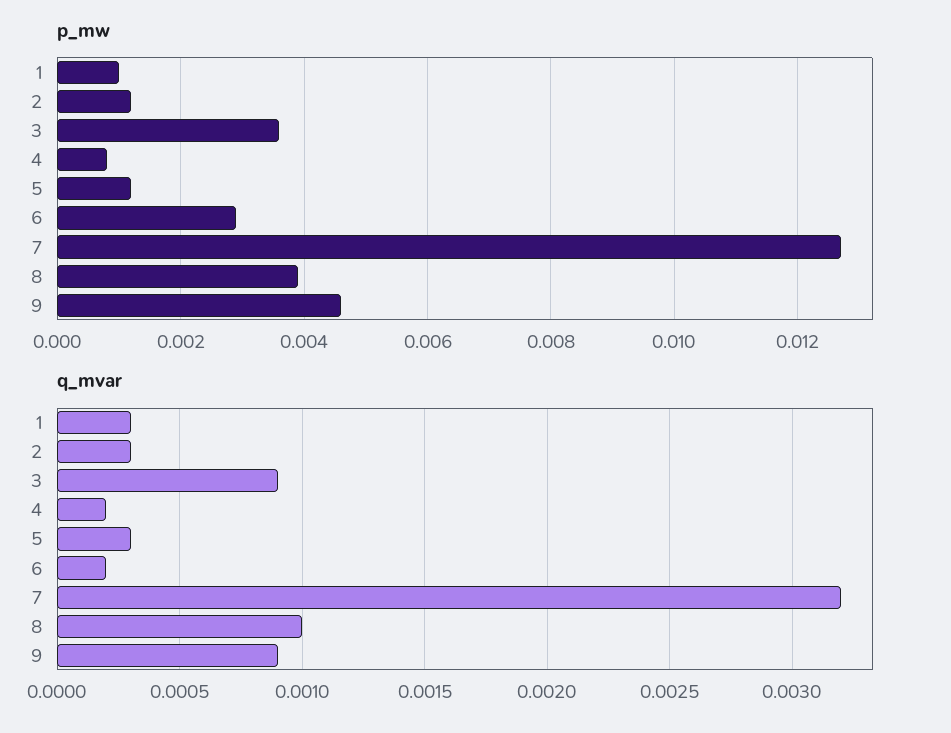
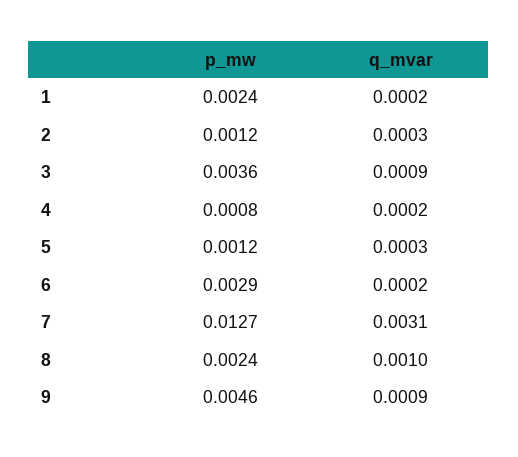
p_mw, 1: 0.001 -> 0.0024
p_mw, 8: 0.004 -> 0.0024
q_mvar, 1: 0.0003 -> 0.0002
q_mvar, 7: 0.0032 -> 0.0031

